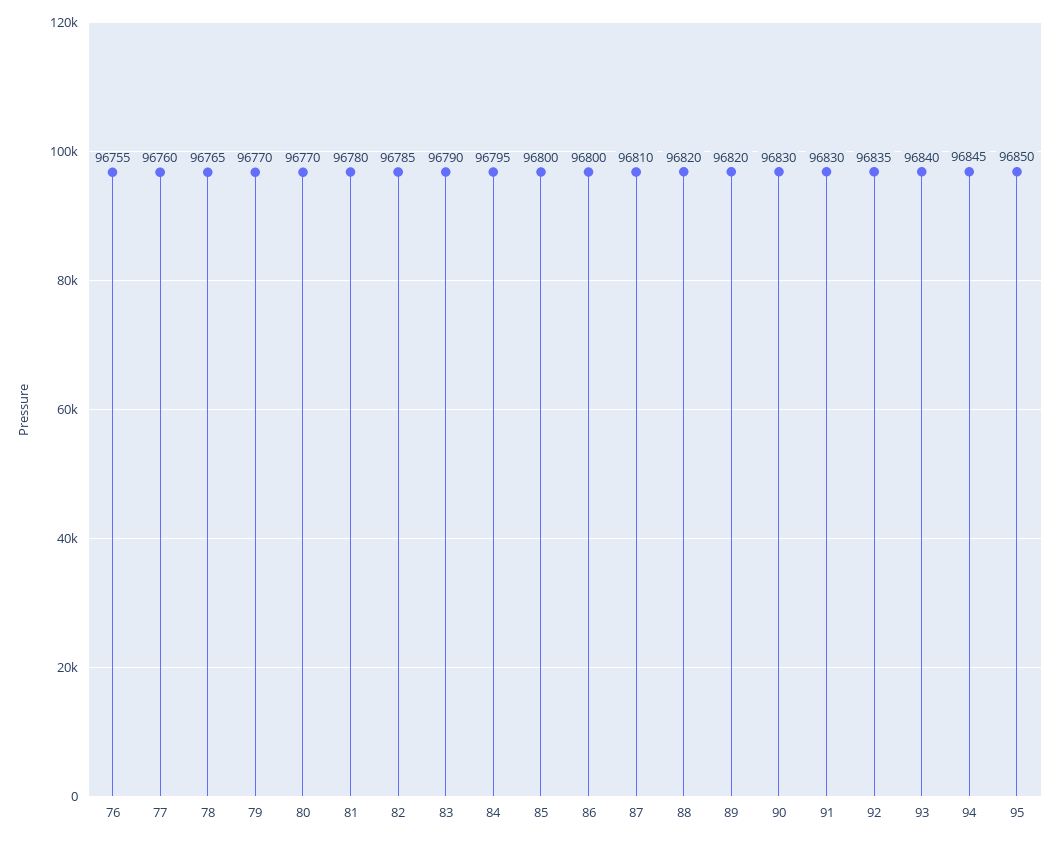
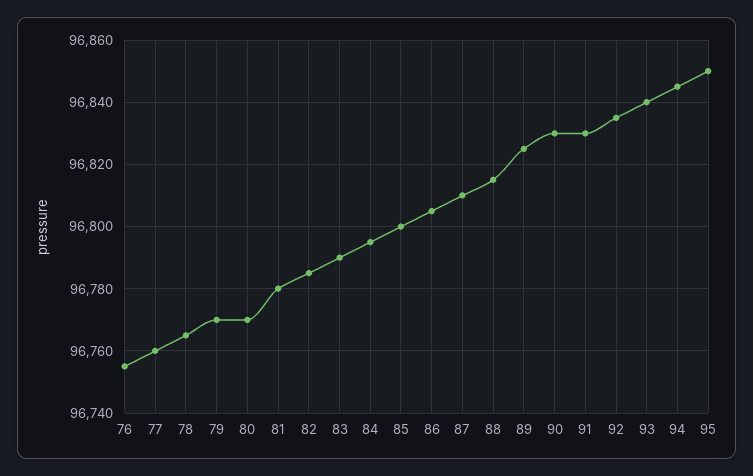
86: 96800 -> 96805
88: 96820 -> 96815
89: 96820 -> 96825

